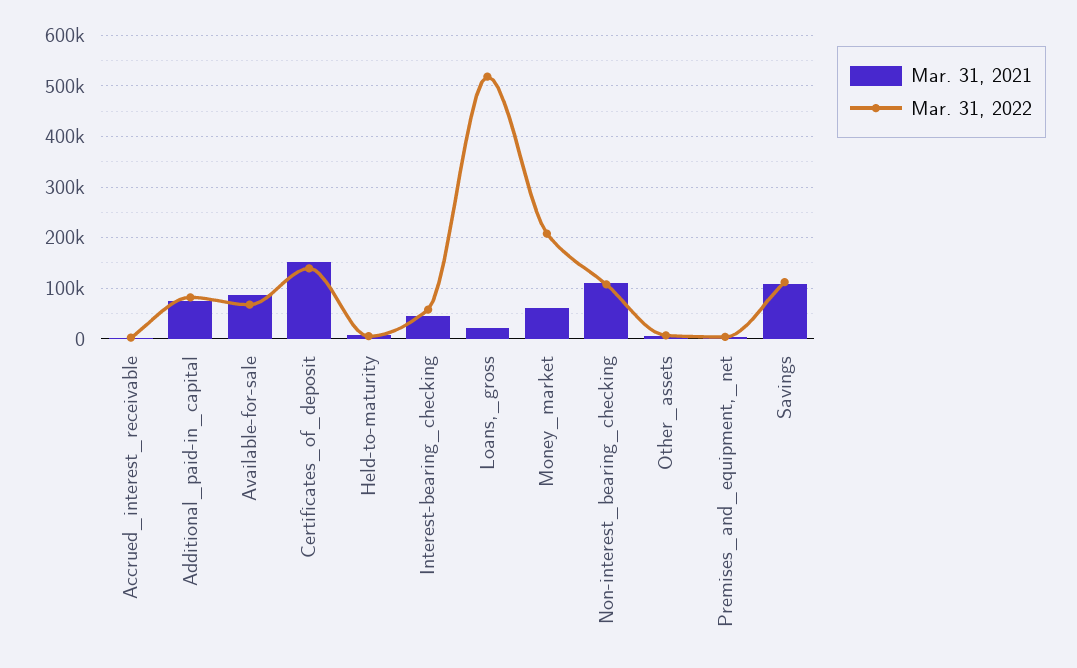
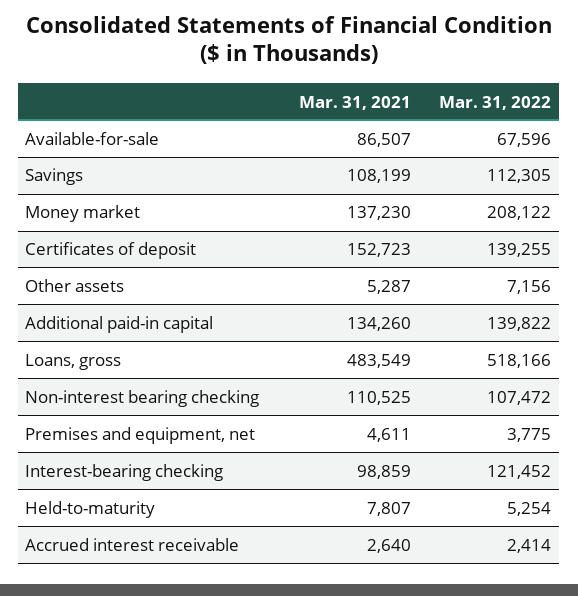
Mar. 31, 2021, Additional_paid-in_capital: 80000 -> 134260
Mar. 31, 2022, Additional_paid-in_capital: 80000 -> 139822
Mar. 31, 2021, Interest-bearing_checking: 40000 -> 98859
Mar. 31, 2022, Interest-bearing_checking: 60000 -> 121452
Mar. 31, 2021, Loans,_gross: 20000 -> 483549
Mar. 31, 2021, Money_market: 60000 -> 137230

